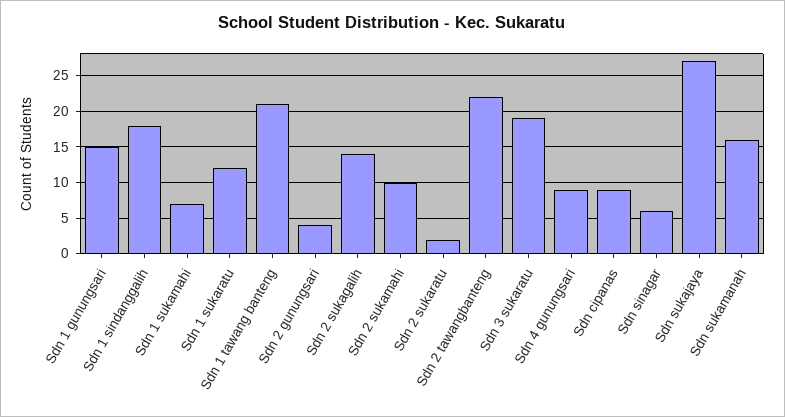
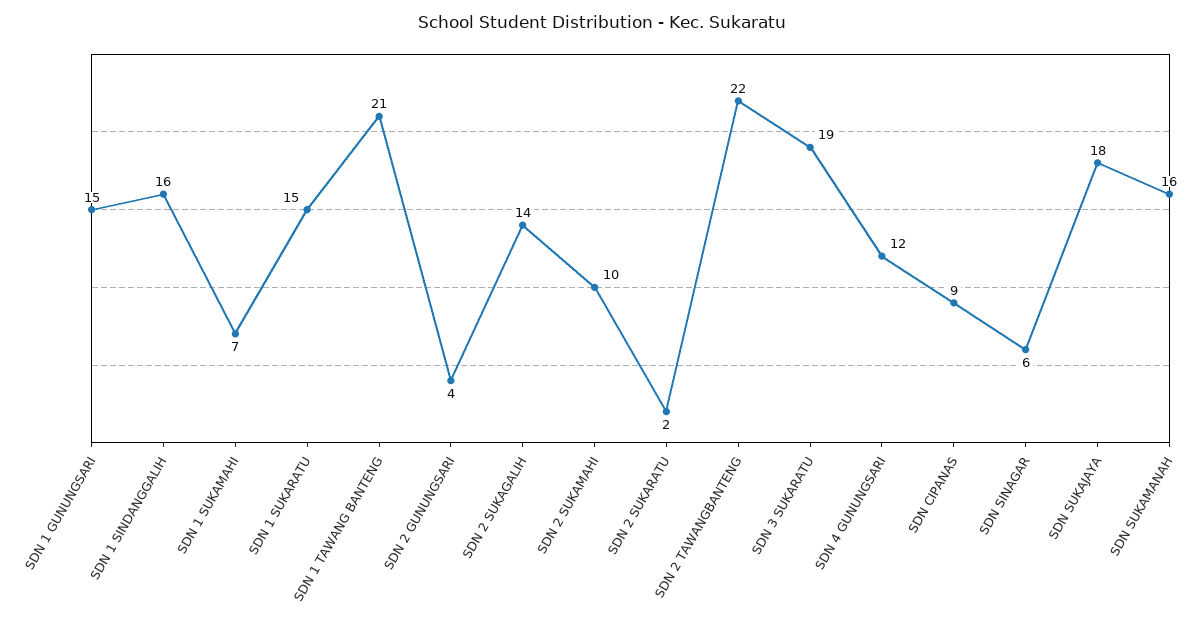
Sdn 1 sindanggalih: 18 -> 16
Sdn 1 sukaratu: 12 -> 15
Sdn 4 gunungsari: 9 -> 12
Sdn sukajaya: 27 -> 18

